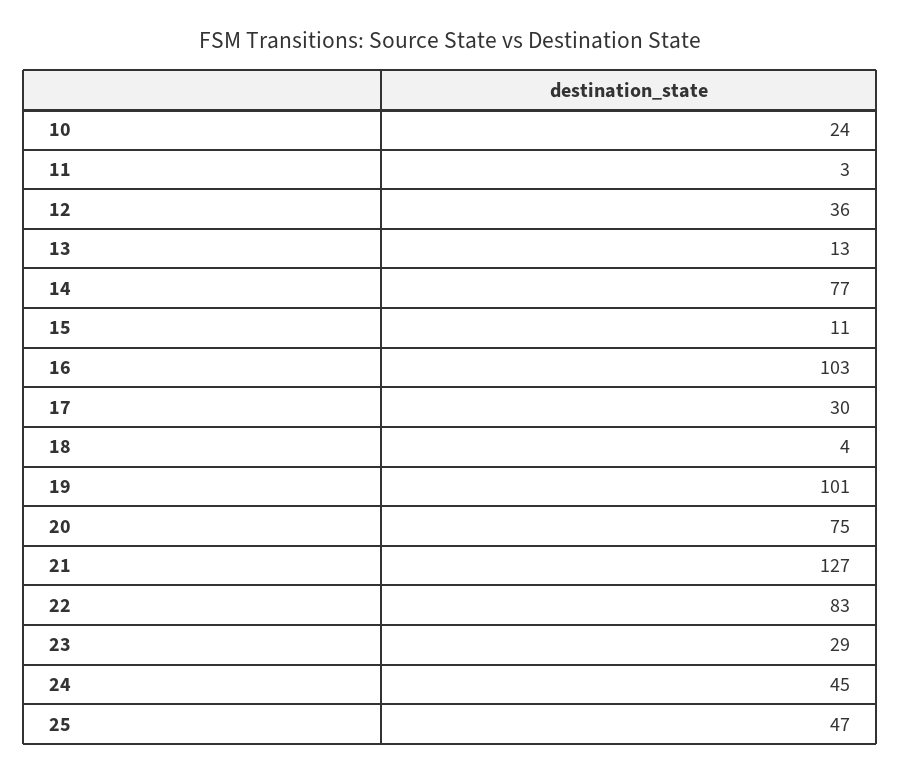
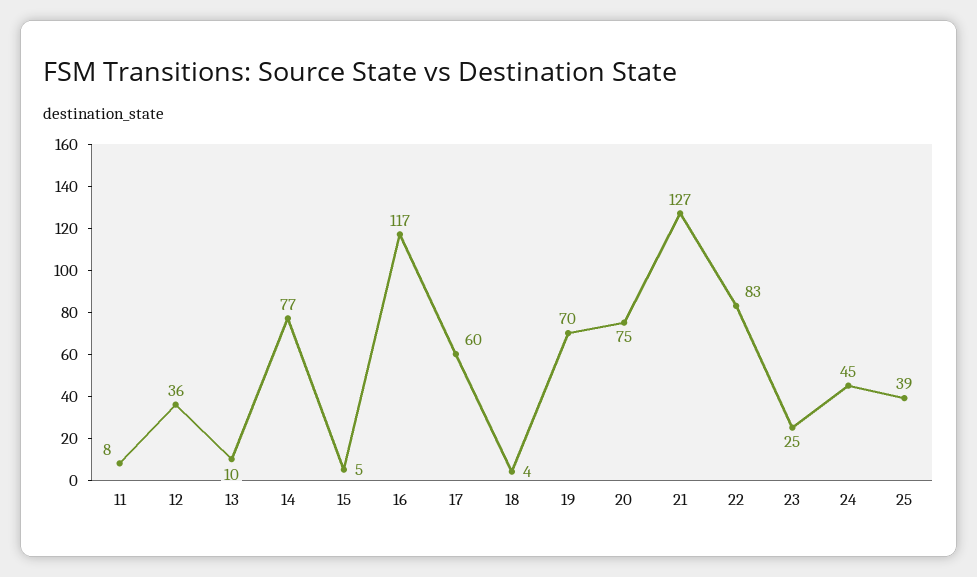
10: 24 -> none
11: 3 -> 8
13: 13 -> 10
15: 11 -> 5
16: 103 -> 117
17: 30 -> 60
19: 101 -> 70
23: 29 -> 25
25: 47 -> 39

